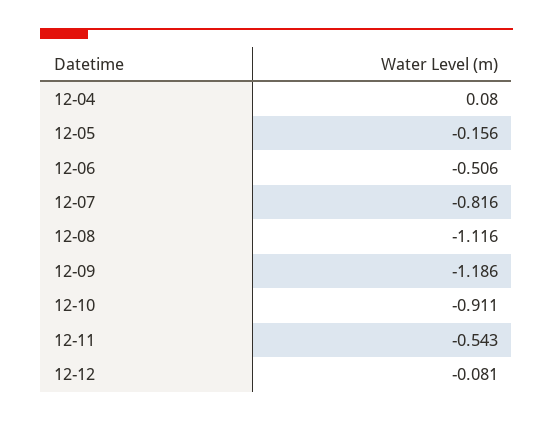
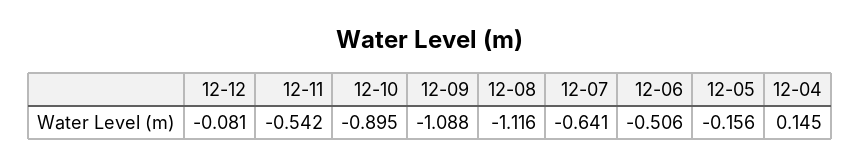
12-04: 0.08 -> 0.145
12-07: -0.816 -> -0.641
12-09: -1.186 -> -1.088
12-10: -0.911 -> -0.895
12-11: -0.543 -> -0.542

